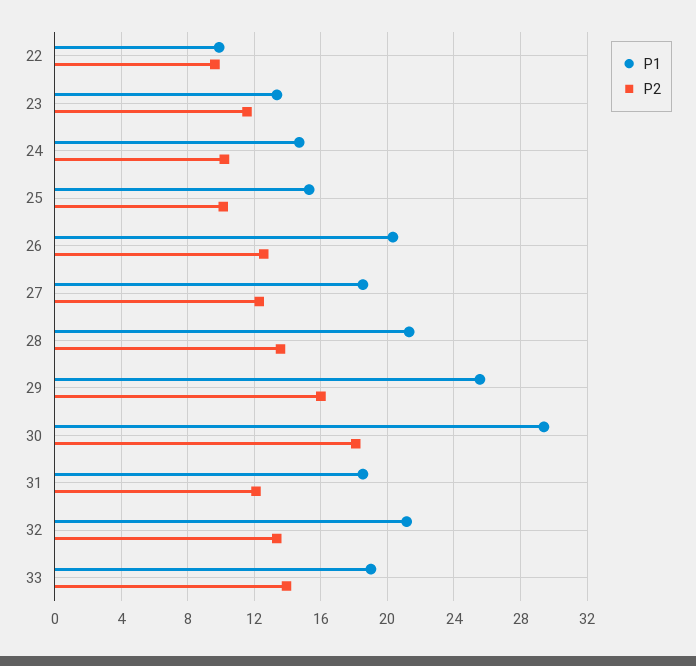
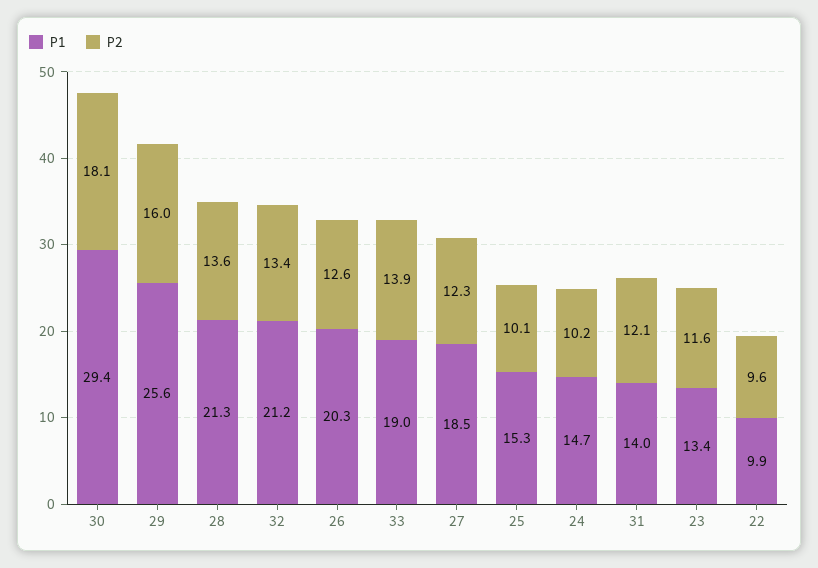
P1, 31: 18.5 -> 14

